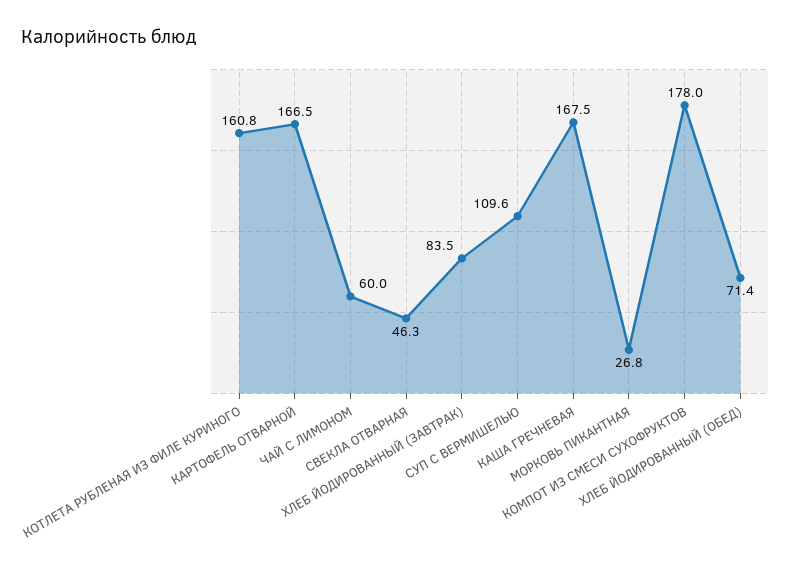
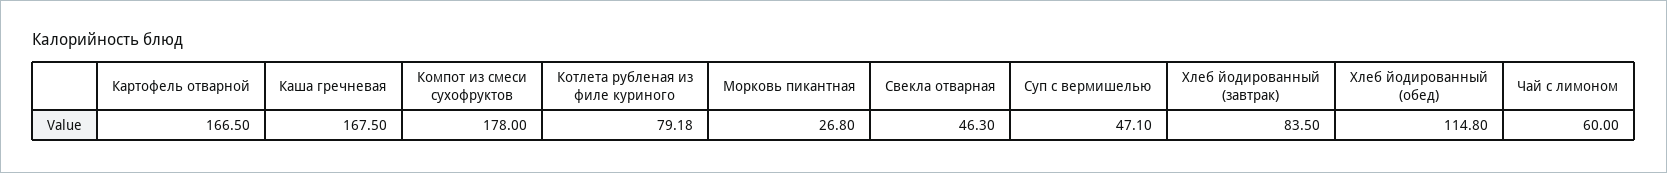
КОТЛЕТА РУБЛЕНАЯ ИЗ ФИЛЕ КУРИНОГО: 160.8 -> 79.18
СУП С ВЕРМИШЕЛЬЮ: 109.6 -> 47.1
ХЛЕБ ЙОДИРОВАННЫЙ (ОБЕД): 71.4 -> 114.8

